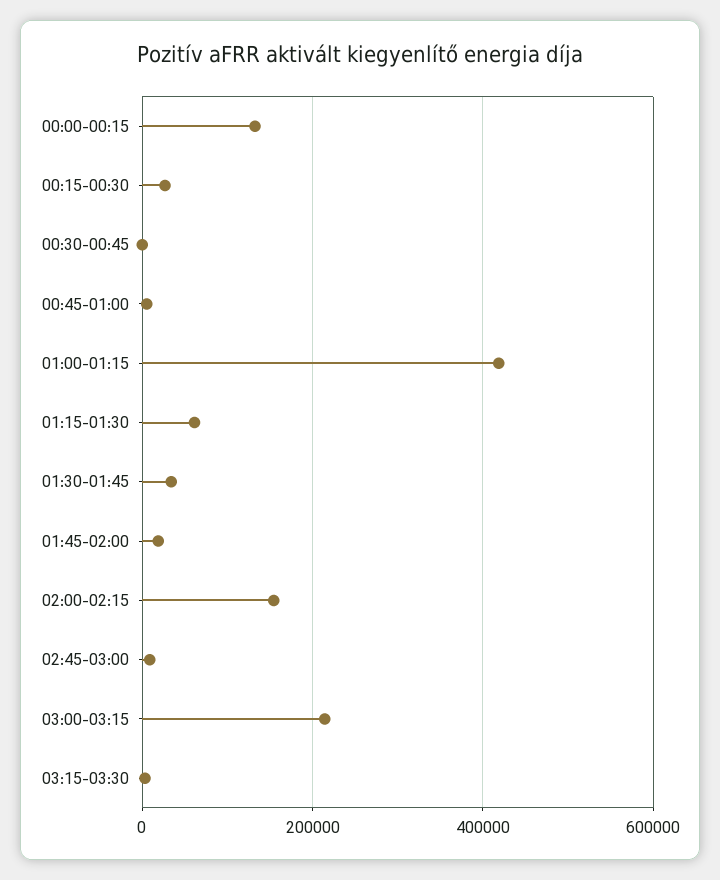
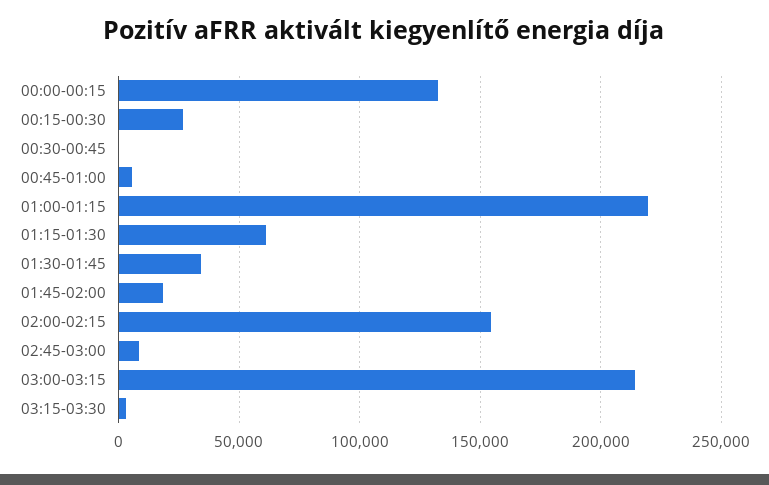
01:00-01:15: 420000 -> 220000

